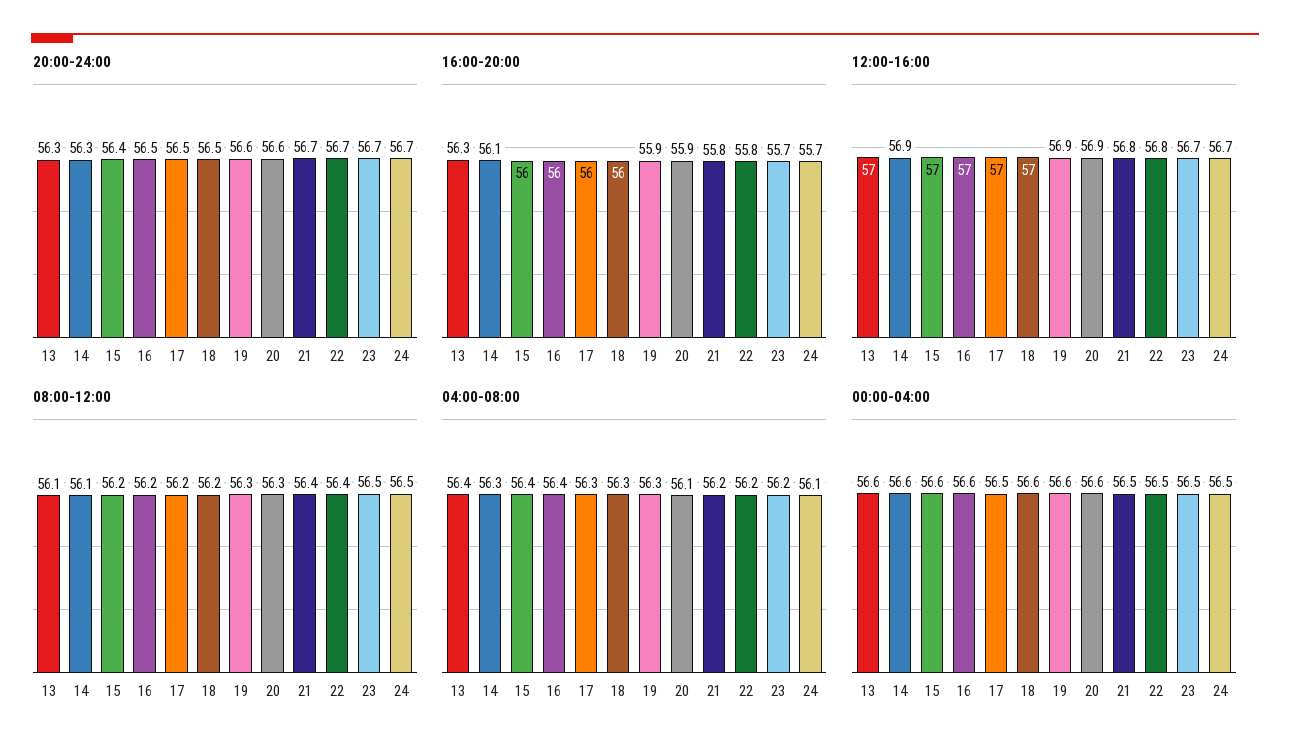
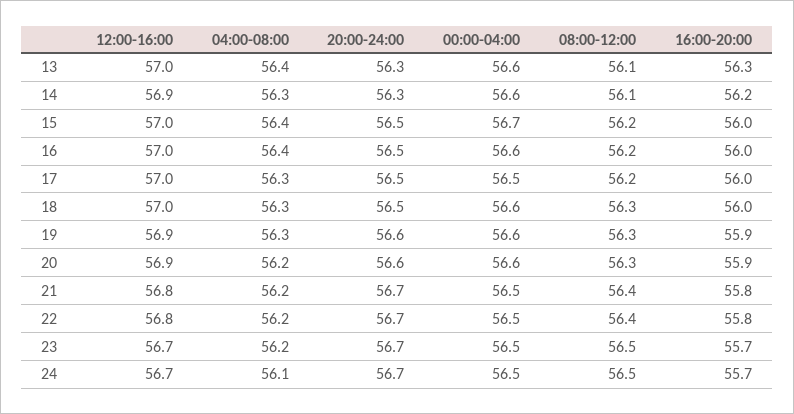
20:00-24:00, 15: 56.4 -> 56.5
16:00-20:00, 14: 56.1 -> 56.2
08:00-12:00, 18: 56.2 -> 56.3
04:00-08:00, 20: 56.1 -> 56.2
00:00-04:00, 15: 56.6 -> 56.7

